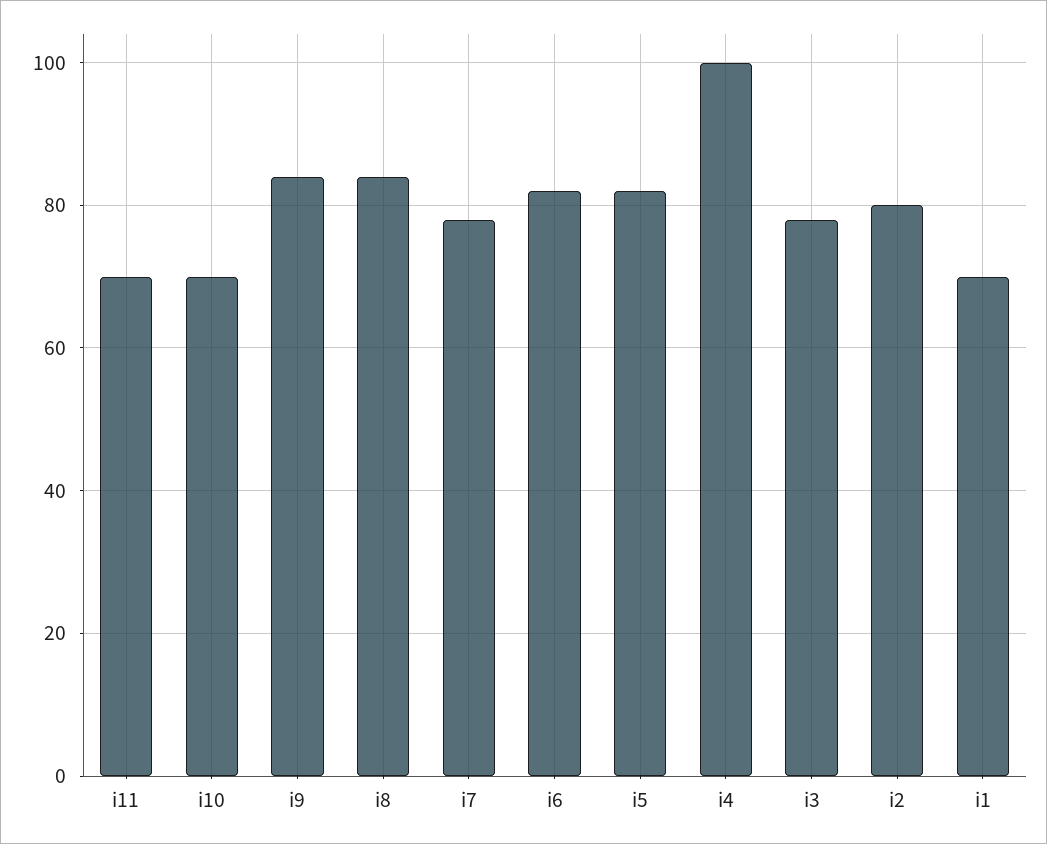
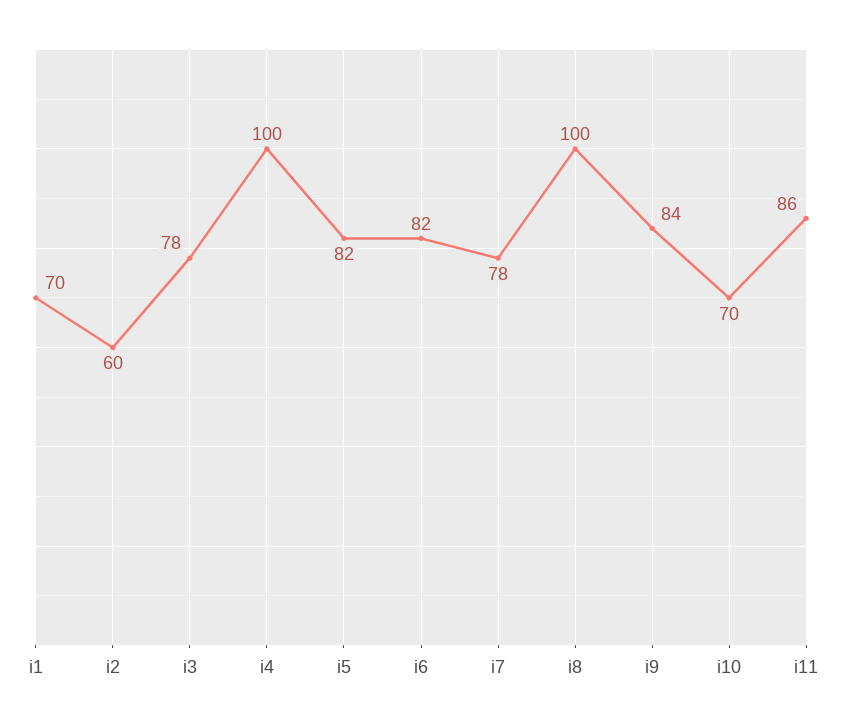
i11: 70 -> 86
i8: 85 -> 100
i2: 80 -> 60

